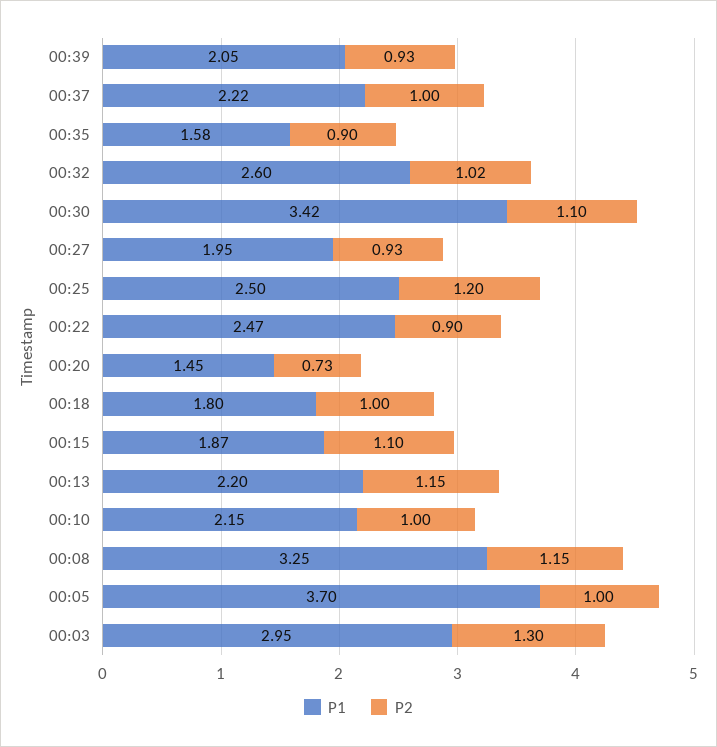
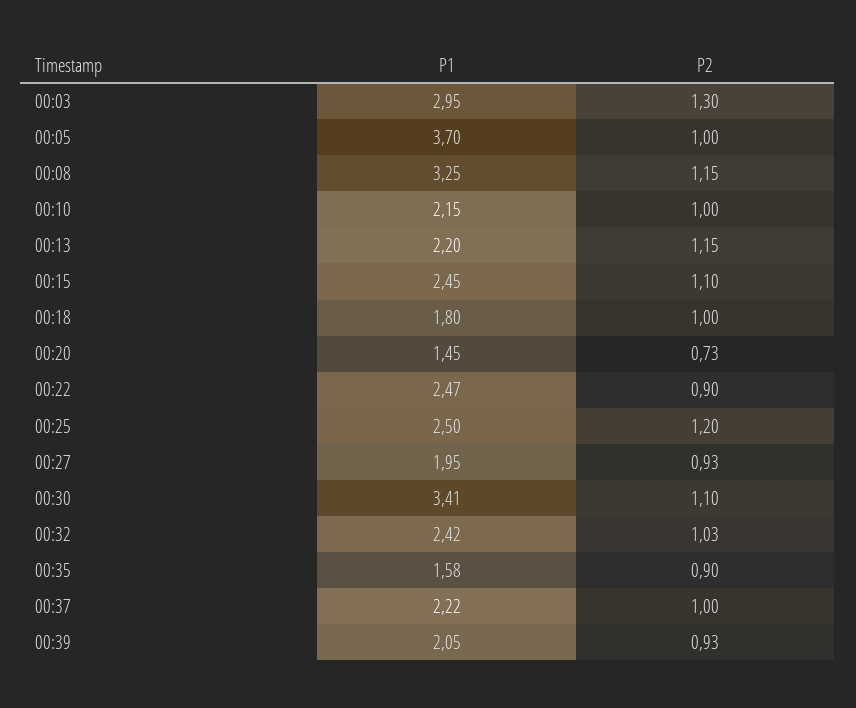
P1, 00:32: 2.6 -> 2.42
P2, 00:32: 1.02 -> 1.03
P1, 00:30: 3.42 -> 3.41
P1, 00:15: 1.87 -> 2.45

